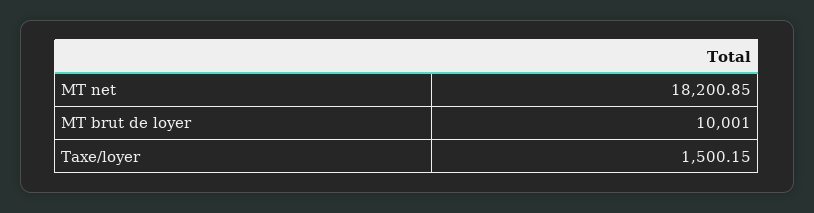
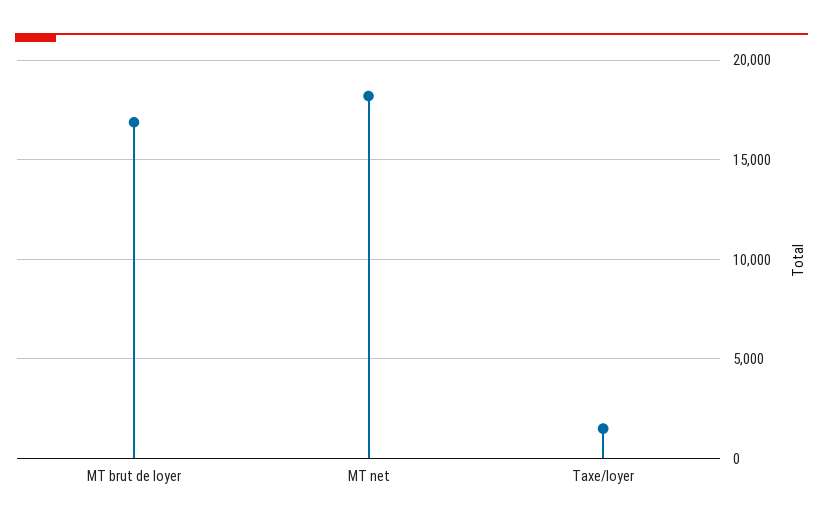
MT brut de loyer: 10001 -> 17000

